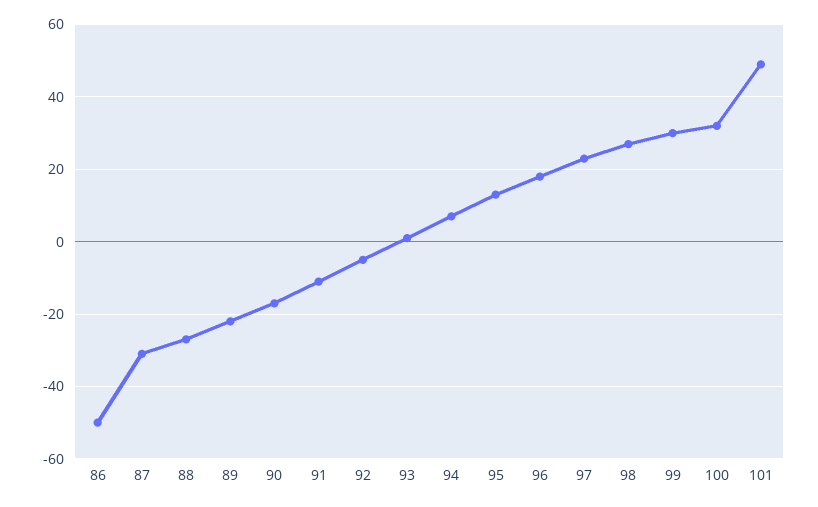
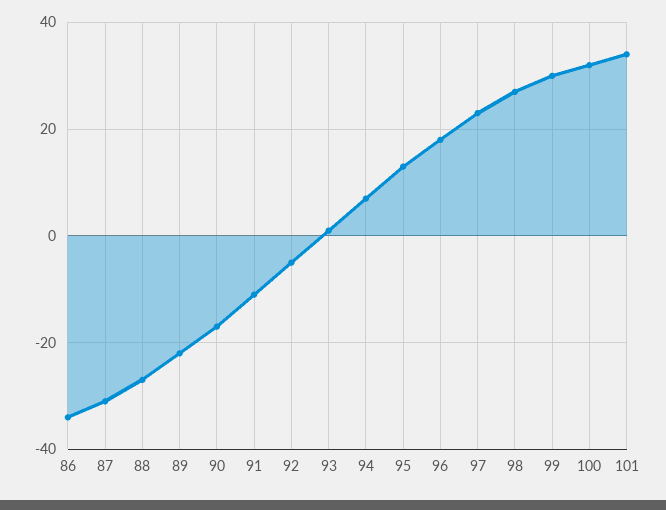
86: -50 -> -35
101: 50 -> 35

